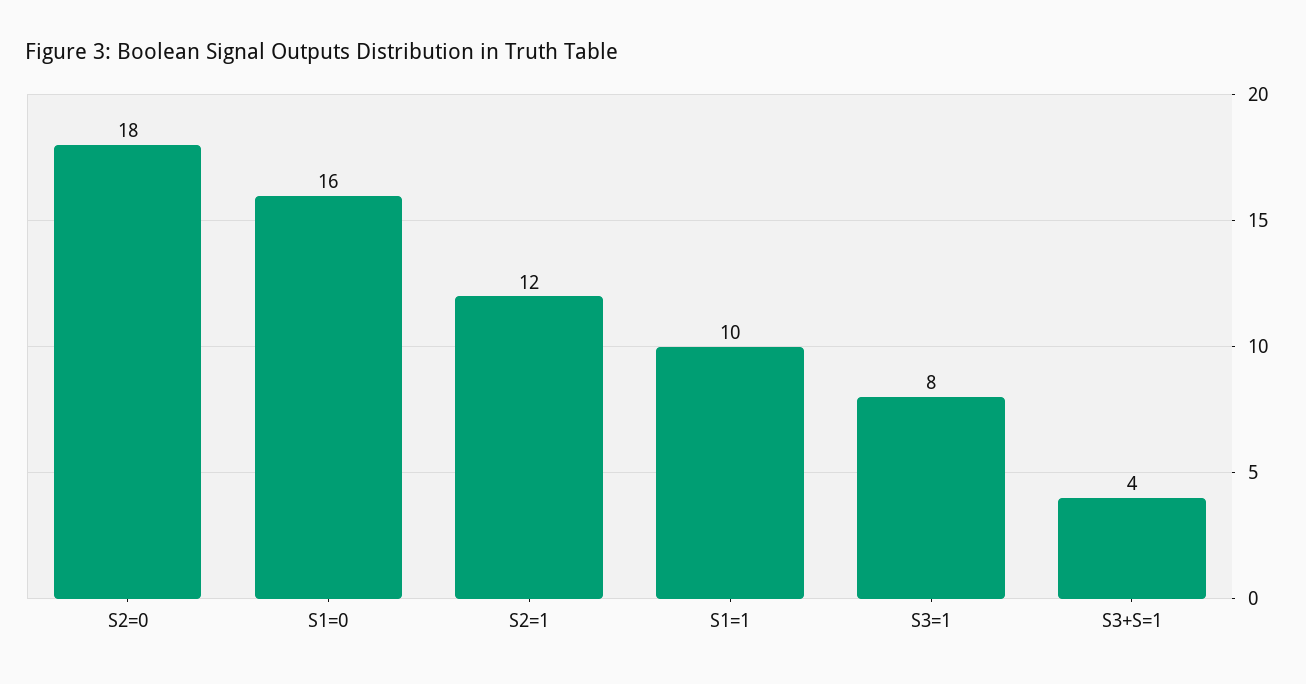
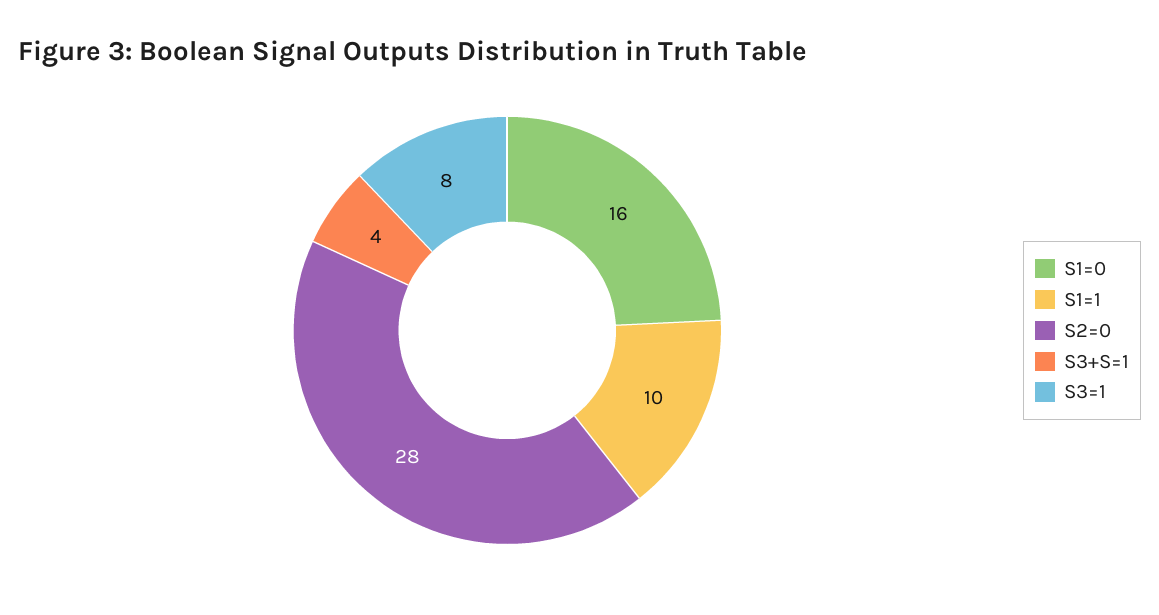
S2=0: 18 -> 28
S2=1: 12 -> none

